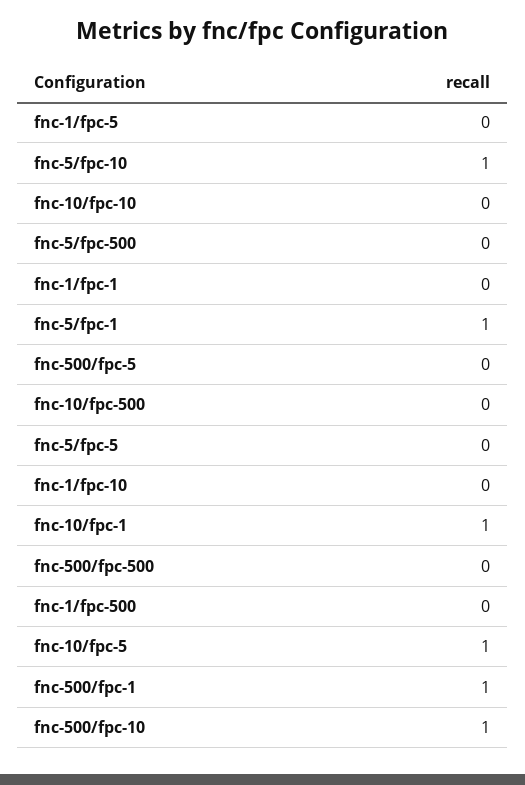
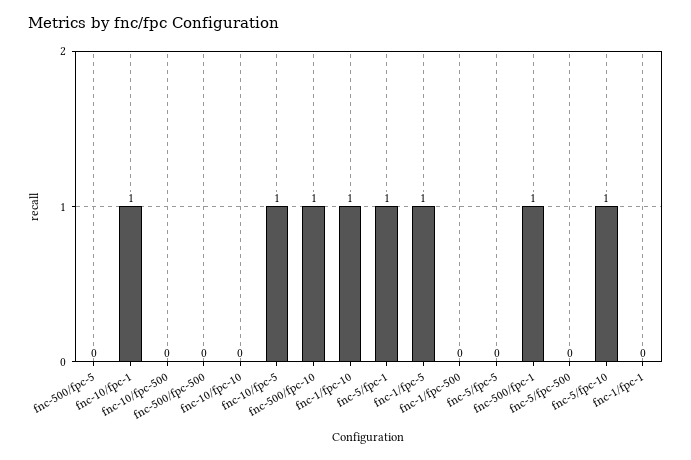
fnc-1/fpc-5: 0 -> 1
fnc-1/fpc-10: 0 -> 1

